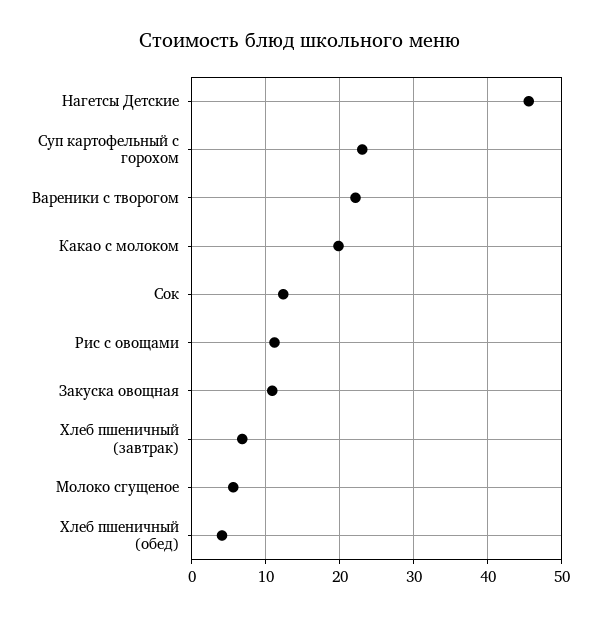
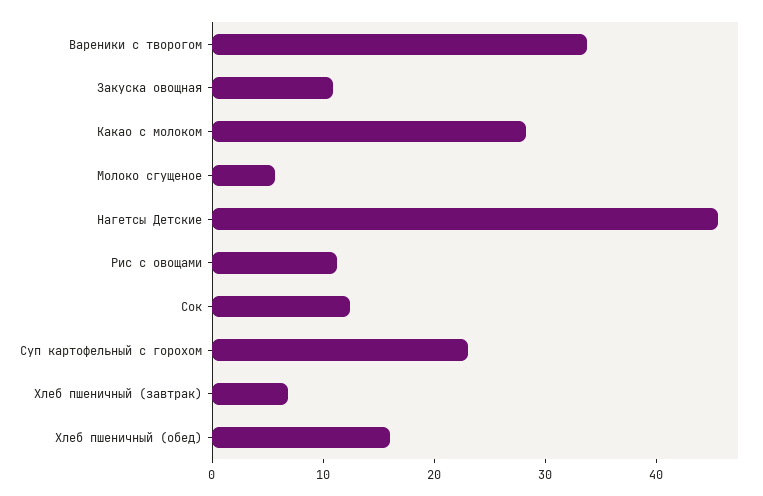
Вареники с творогом: 22 -> 34
Какао с молоком: 20 -> 28
Хлеб пшеничный (обед): 4 -> 16

